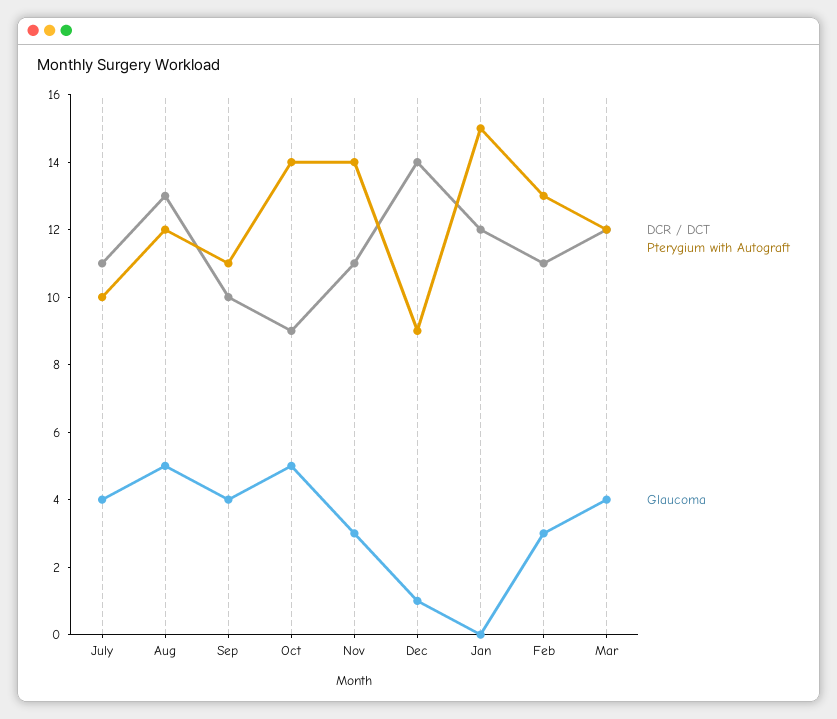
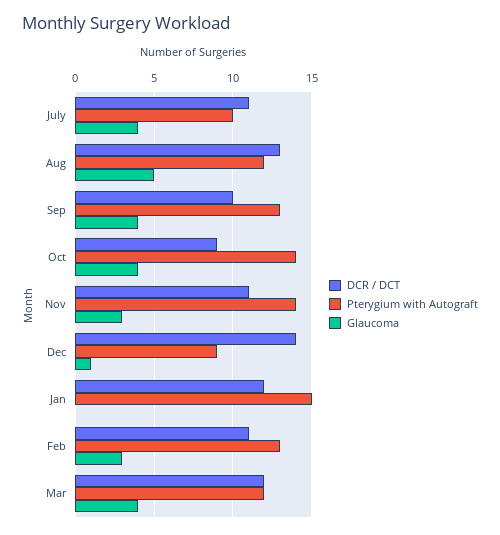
Pterygium with Autograft, Sep: 11 -> 13
Glaucoma, Oct: 5 -> 4

